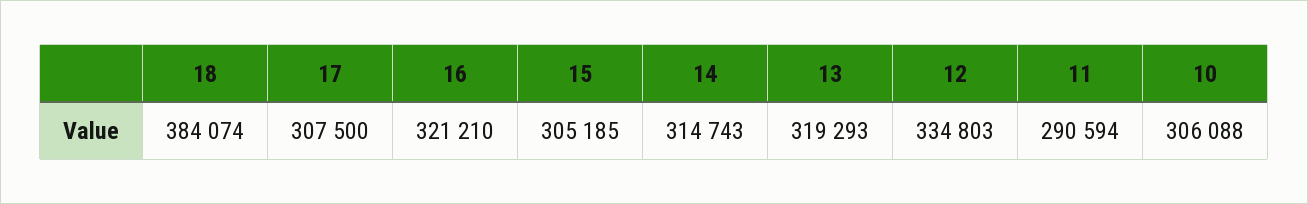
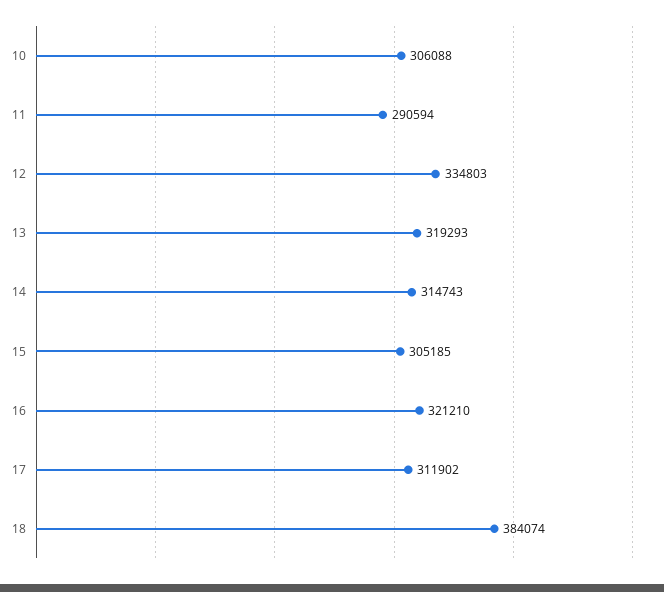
17: 307500 -> 311902

